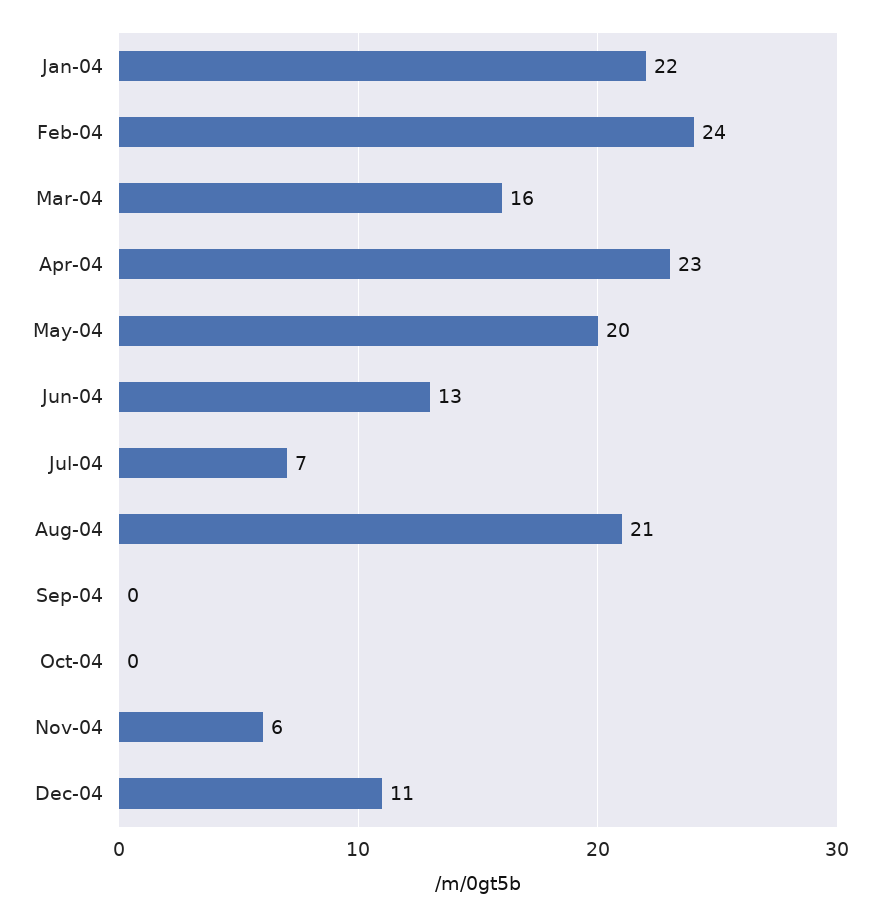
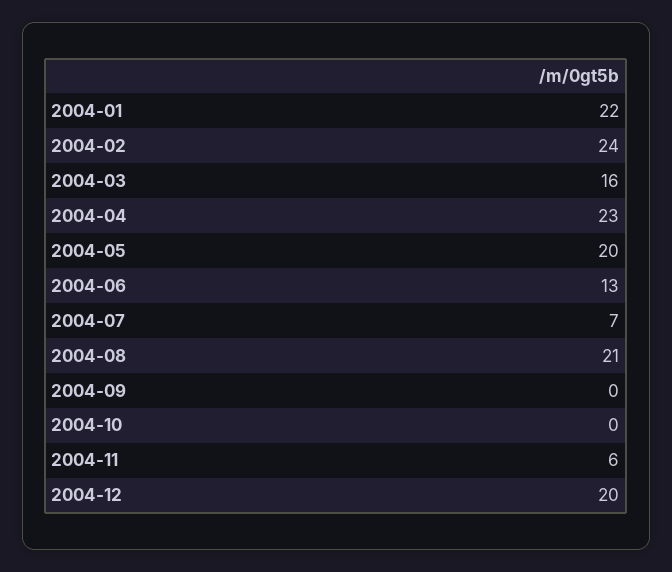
Dec-04: 11 -> 20

